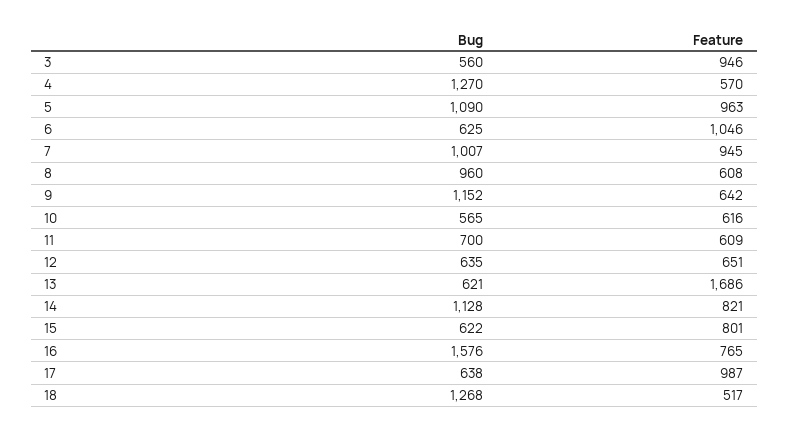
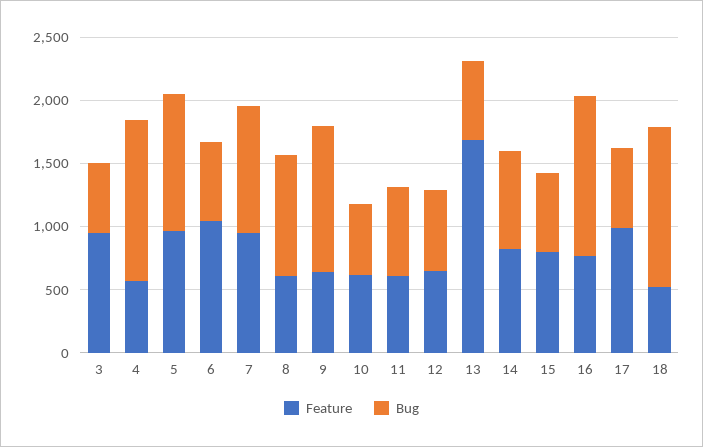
Bug, 14: 1128 -> 800
Bug, 16: 1576 -> 1300

